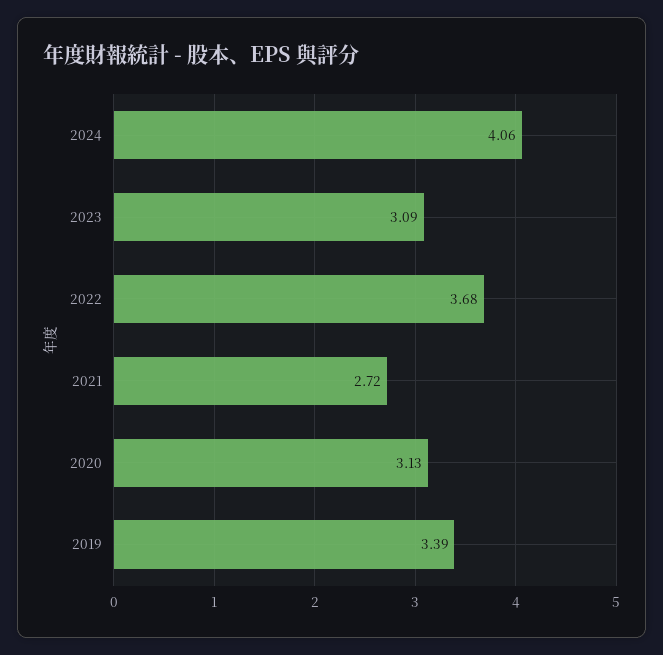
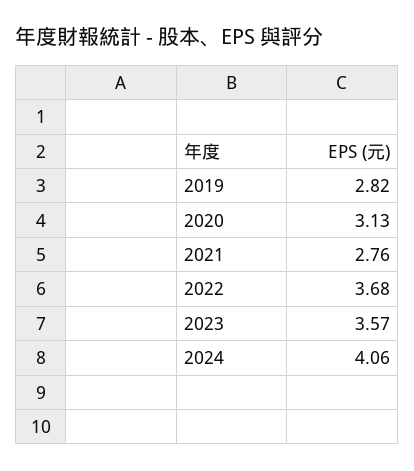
2023: 3.09 -> 3.57
2021: 2.72 -> 2.76
2019: 3.39 -> 2.82

